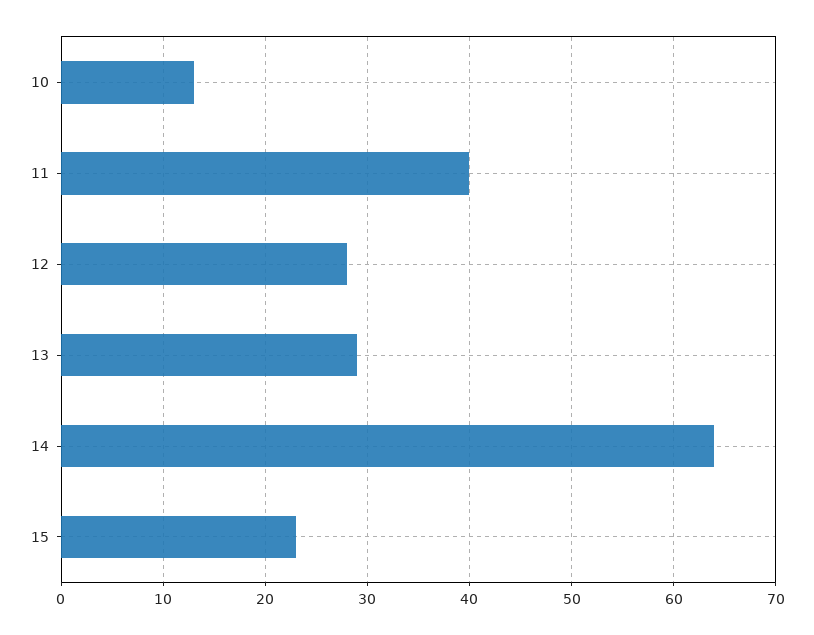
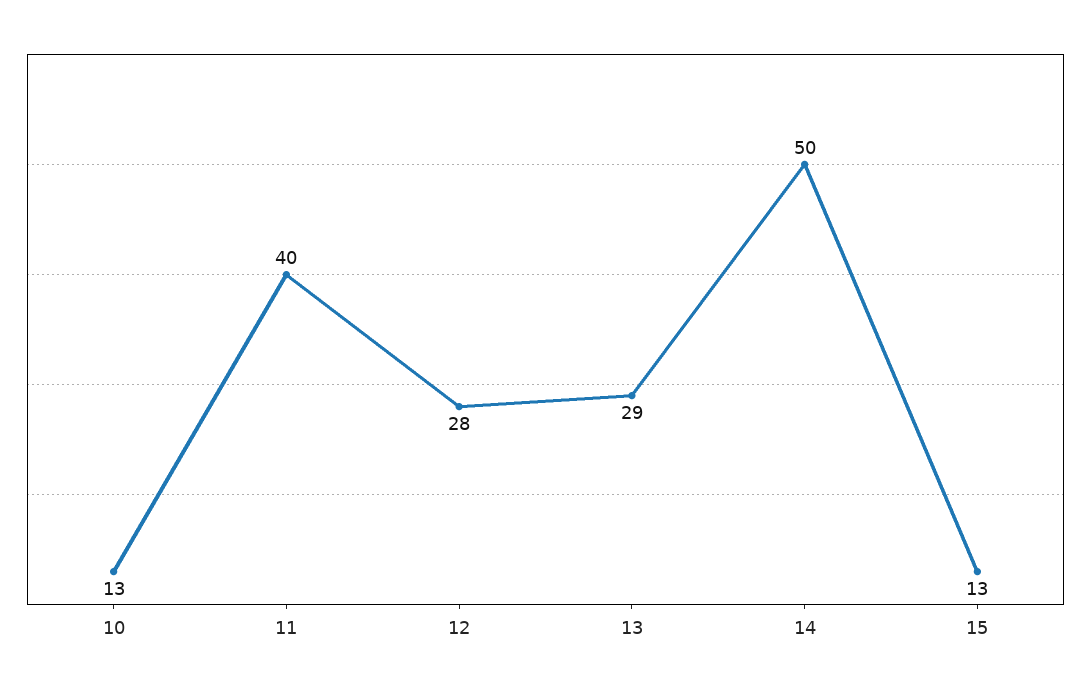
14: 64 -> 50
15: 23 -> 13

